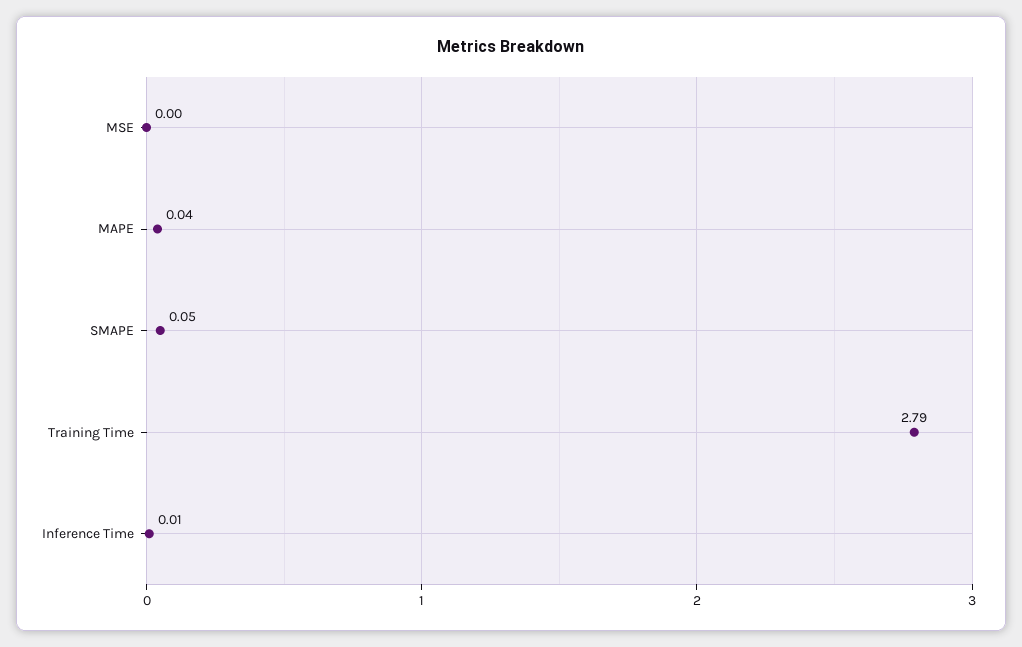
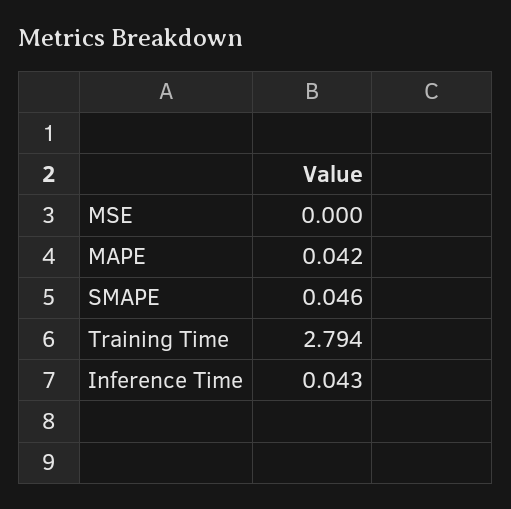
Inference Time: 0.01 -> 0.043

